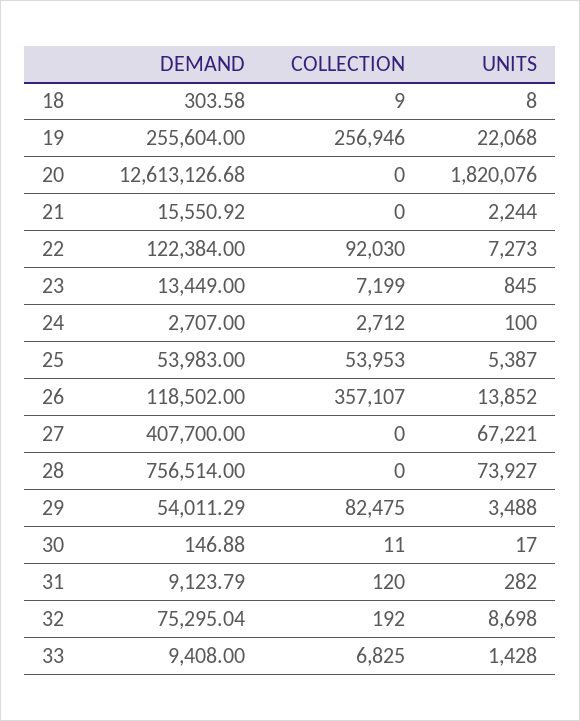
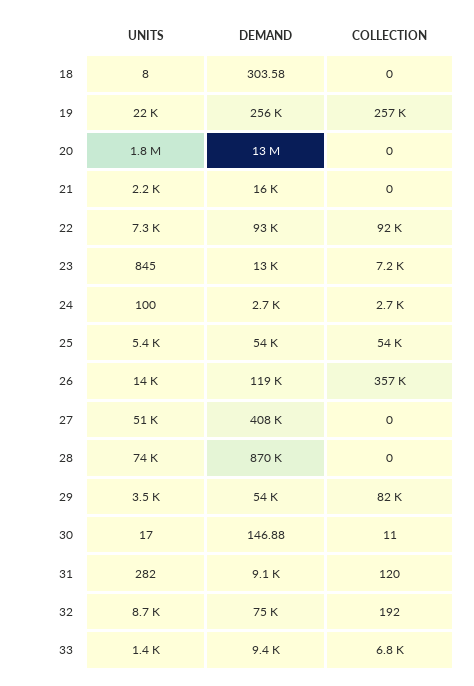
COLLECTION, 18: 9 -> 0
DEMAND, 22: 122384 -> 93000
UNITS, 27: 67221 -> 51000
DEMAND, 28: 756514 -> 870000

